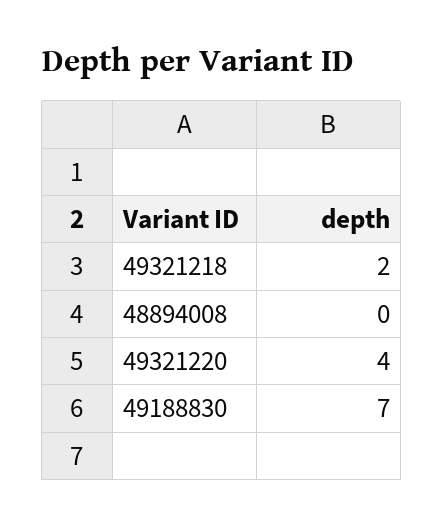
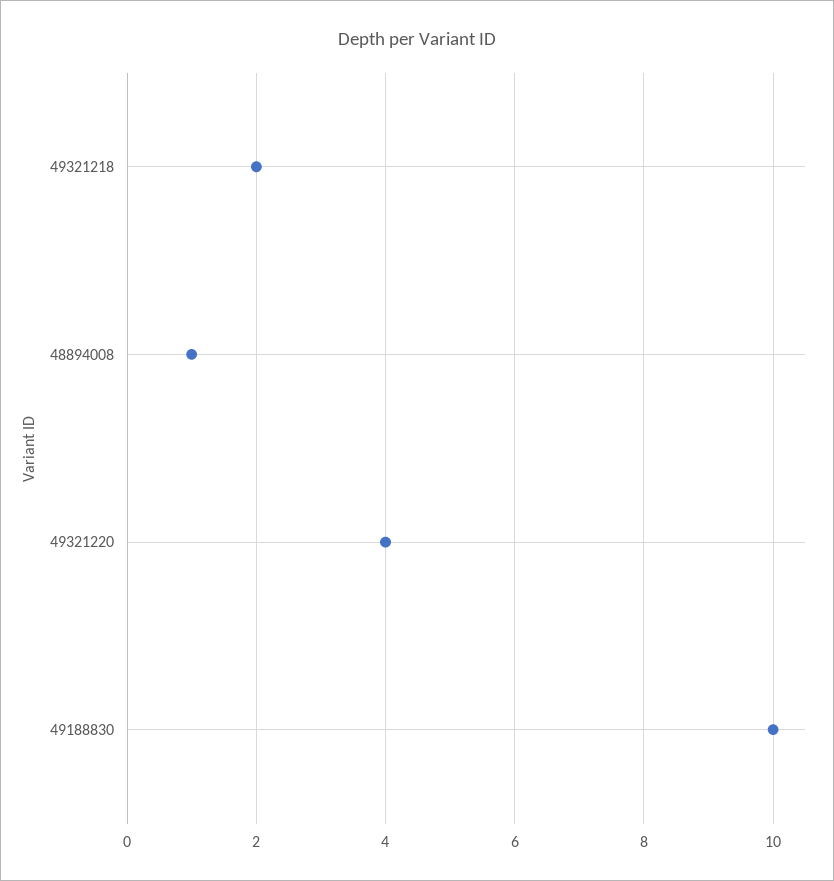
48894008: 0 -> 1
49188830: 7 -> 10

